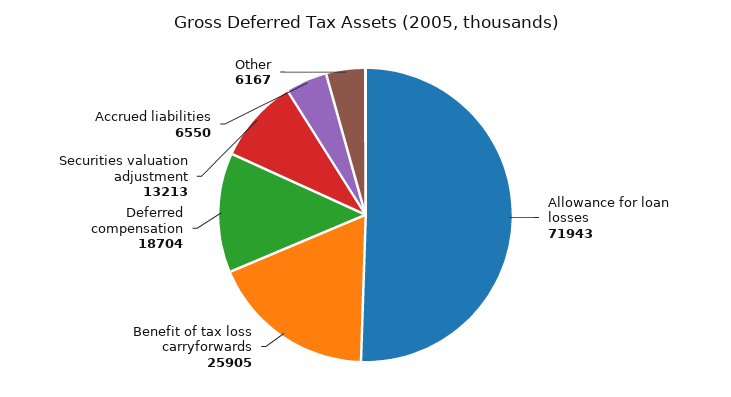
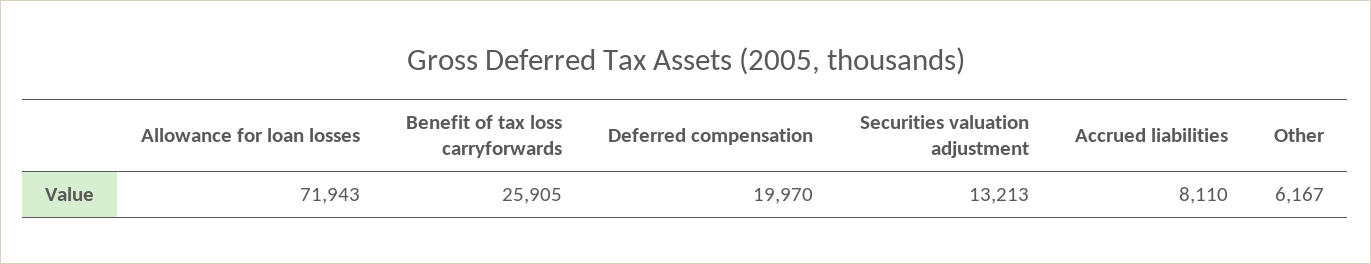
Deferred compensation: 18704 -> 19970
Accrued liabilities: 6550 -> 8110

